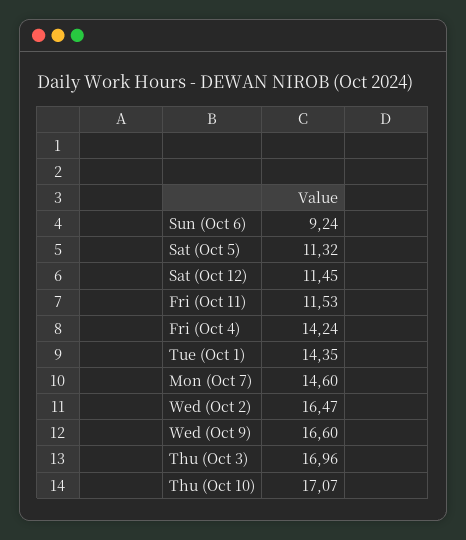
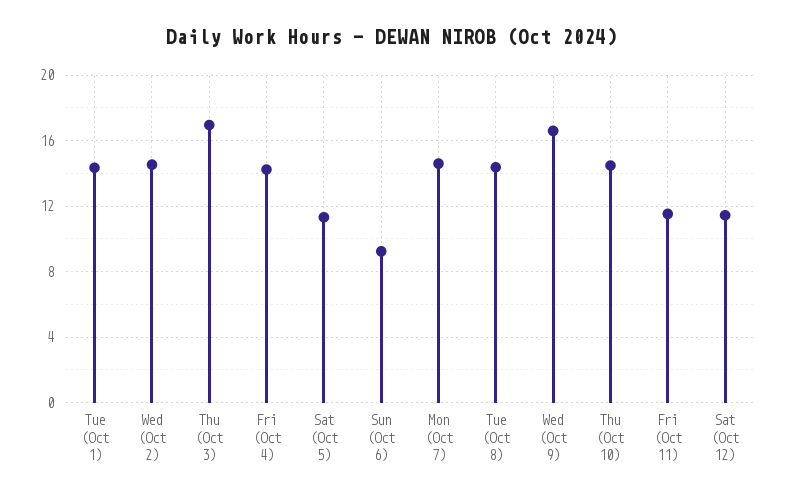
Wed (Oct 2): 16.47 -> 14.5
Thu (Oct 10): 17.07 -> 14.5
Tue (Oct 8): none -> 14.5

